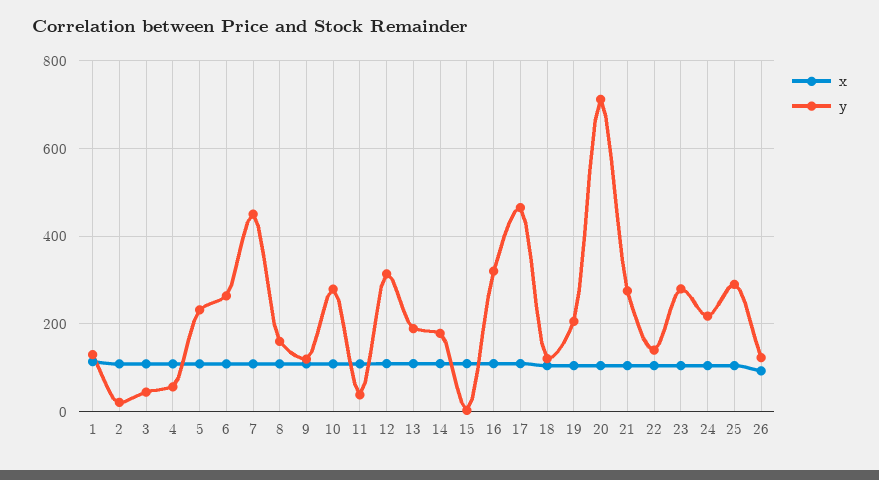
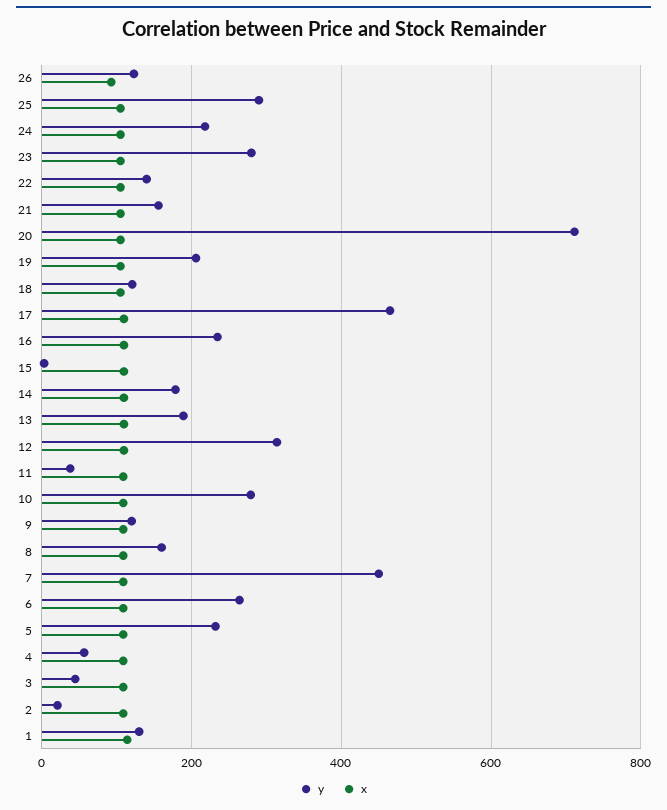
y, 16: 320 -> 240
y, 21: 280 -> 160

